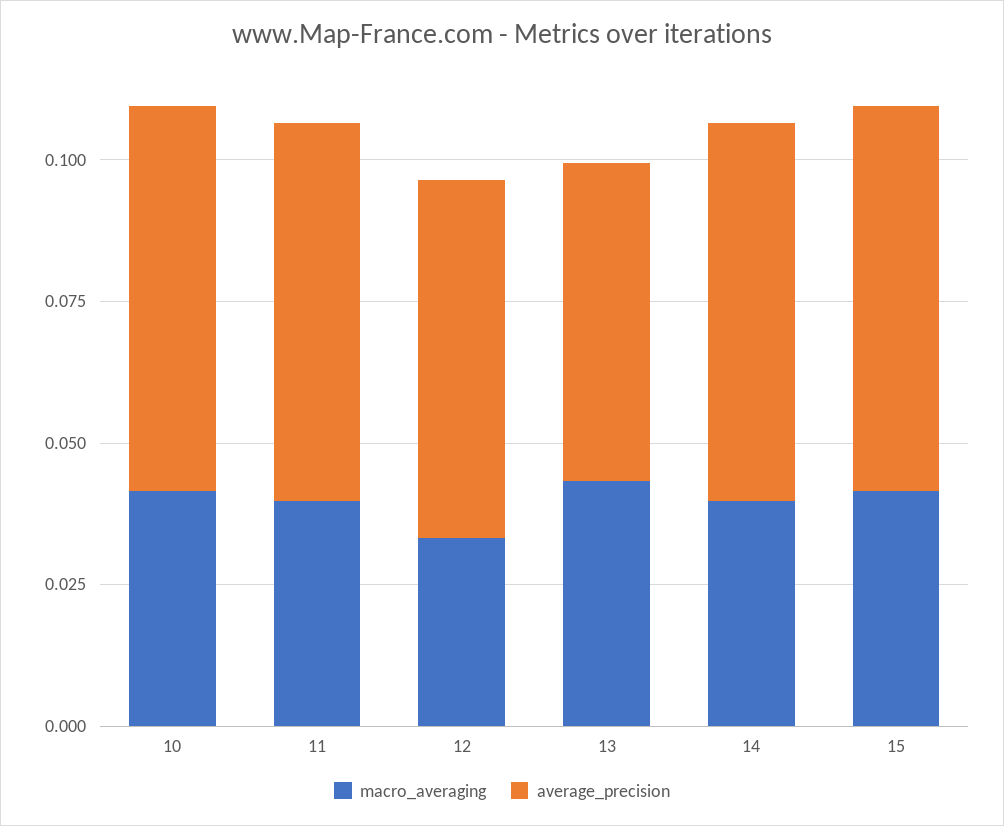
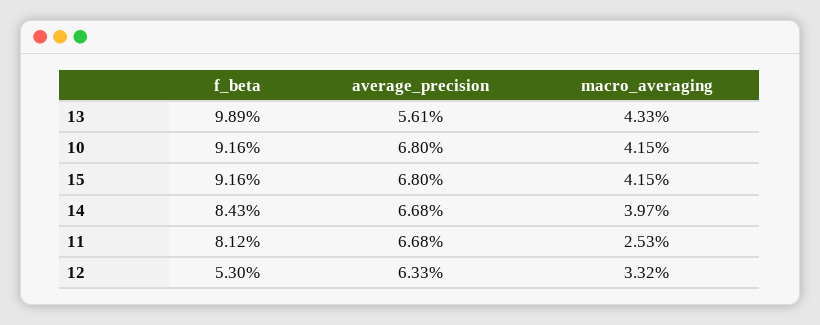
macro_averaging, 11: 0.04 -> 0.0253
f_beta, 13: none -> 0.0989
f_beta, 10: none -> 0.0916
f_beta, 15: none -> 0.0916
f_beta, 14: none -> 0.0843
f_beta, 11: none -> 0.0812
f_beta, 12: none -> 0.053

